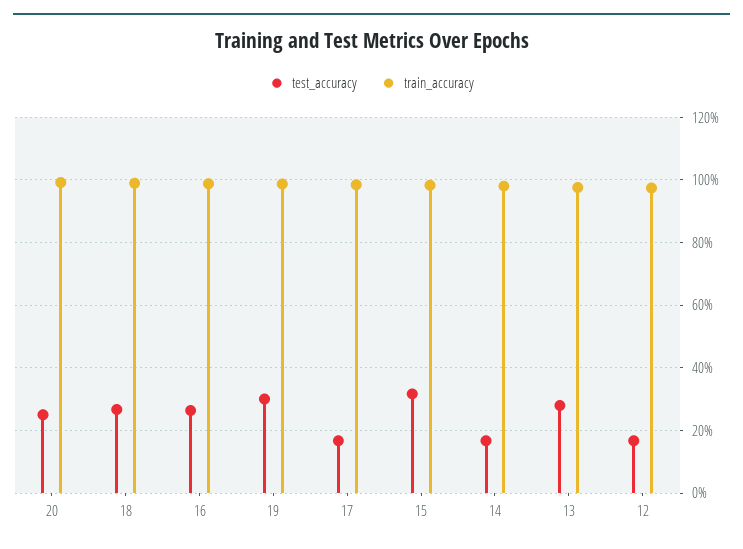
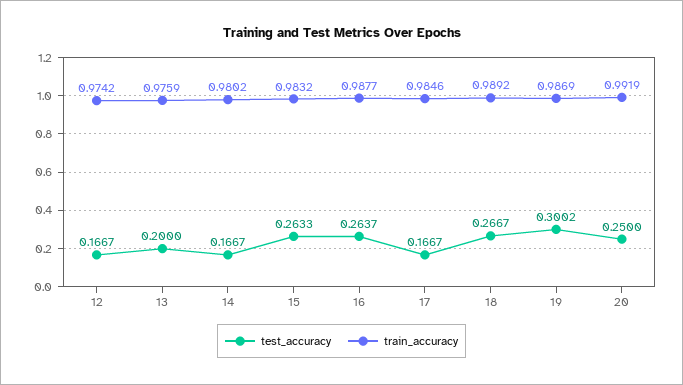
test_accuracy, 15: 0.32 -> 0.2633
test_accuracy, 13: 0.28 -> 0.2

